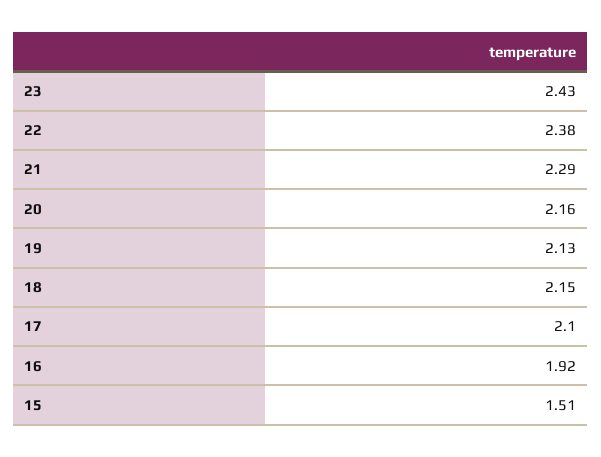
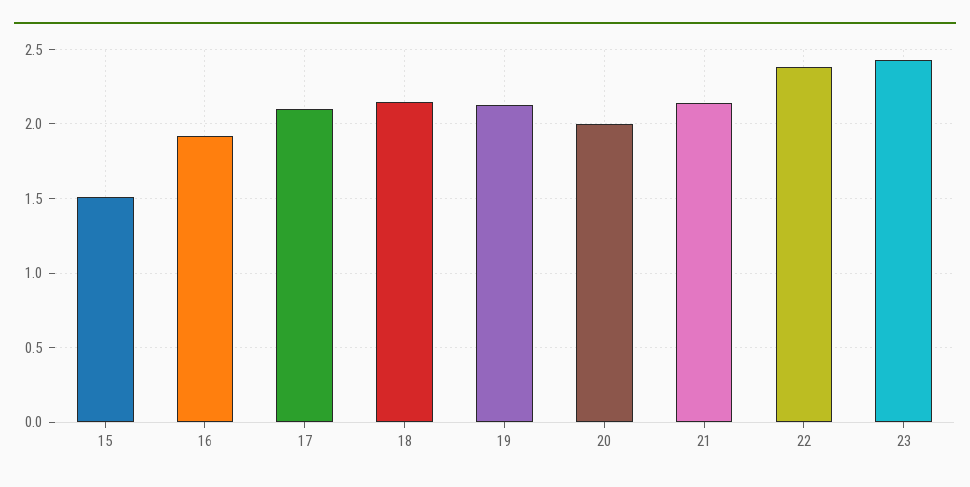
21: 2.29 -> 2.15
20: 2.16 -> 2

